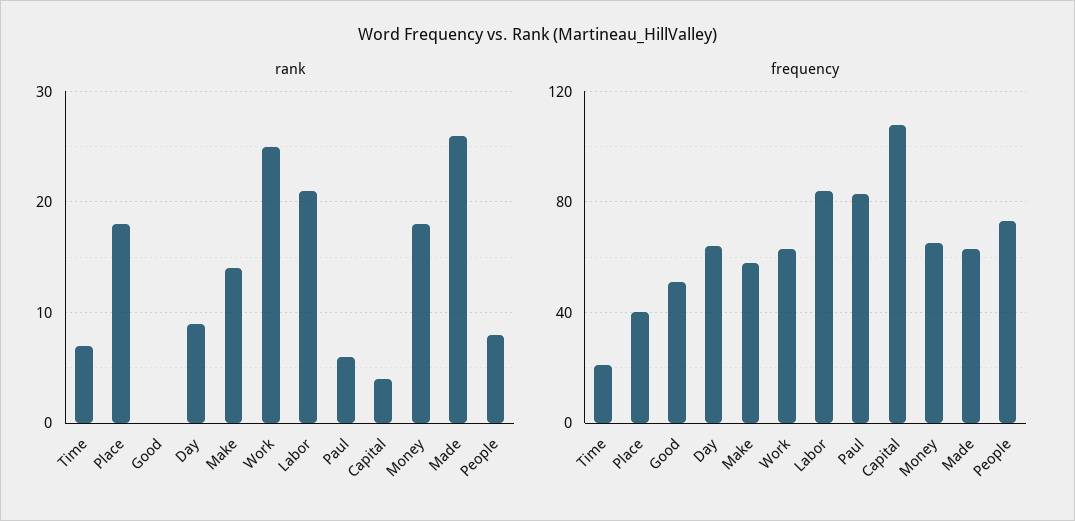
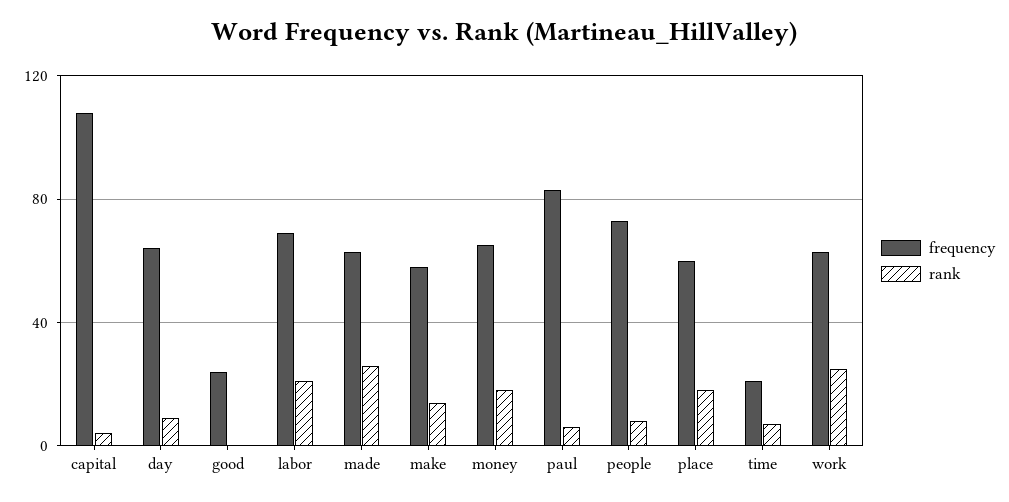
frequency, Place: 40 -> 60
frequency, Good: 50 -> 25
frequency, Labor: 85 -> 70

